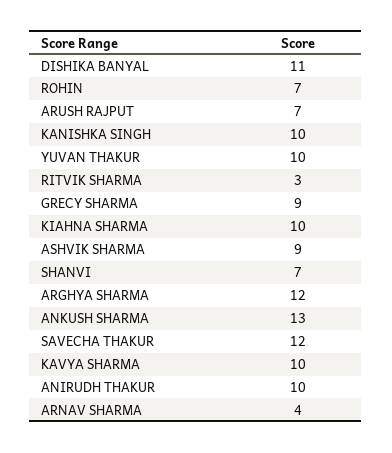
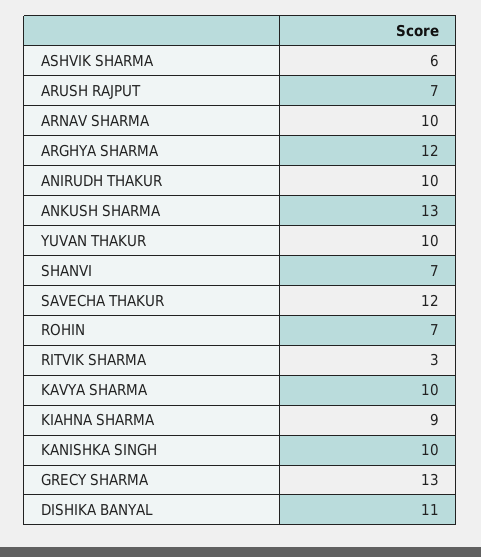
GRECY SHARMA: 9 -> 13
KIAHNA SHARMA: 10 -> 9
ASHVIK SHARMA: 9 -> 6
ARNAV SHARMA: 4 -> 10

